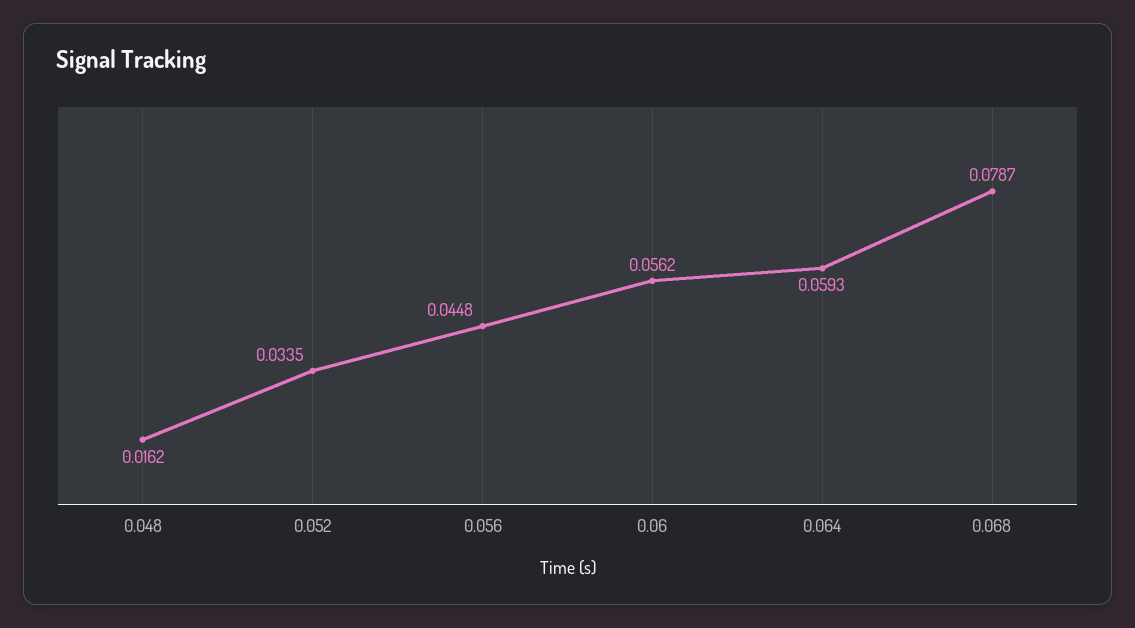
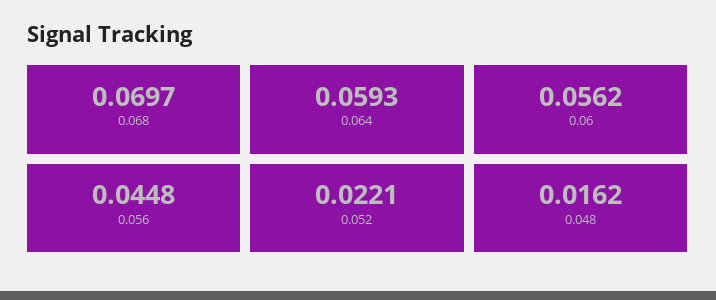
0.052: 0.0335 -> 0.0221
0.068: 0.0787 -> 0.0697

